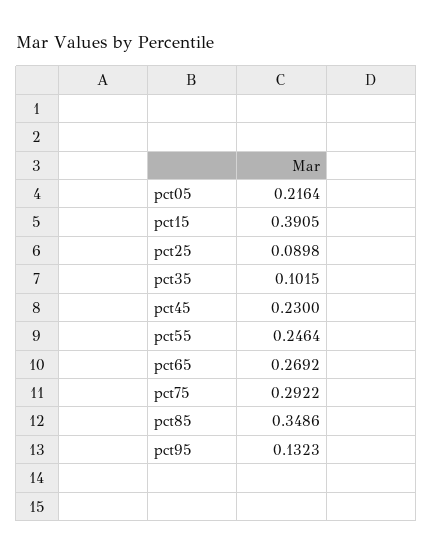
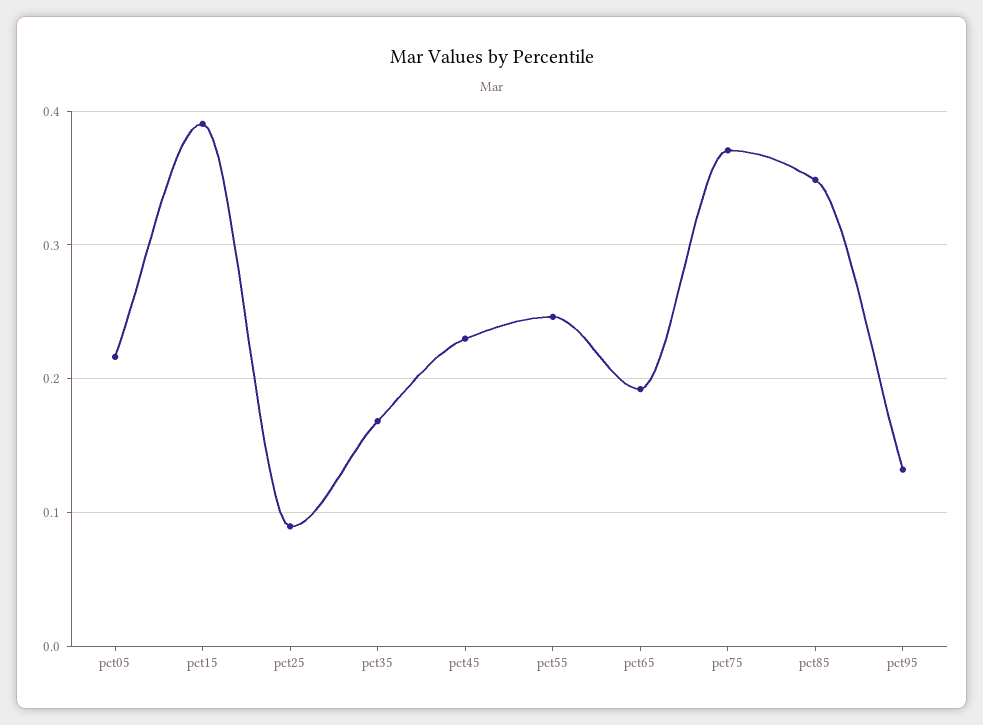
pct35: 0.1015 -> 0.17
pct65: 0.2692 -> 0.19
pct75: 0.2922 -> 0.37

